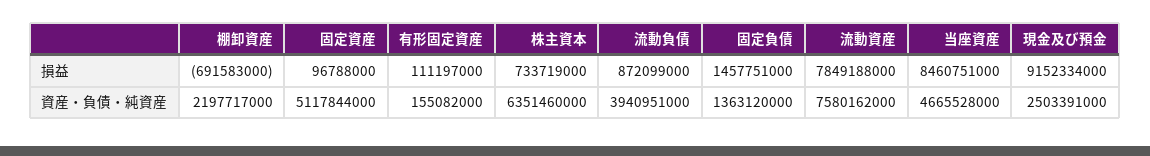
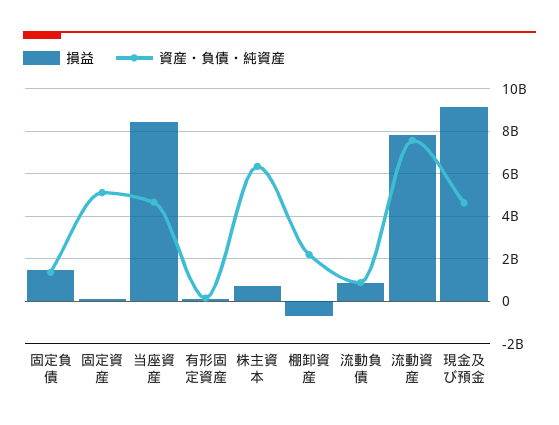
資産・負債・純資産, 流動負債: 3940951000 -> 1000000000
資産・負債・純資産, 現金及び預金: 2503391000 -> 4500000000

